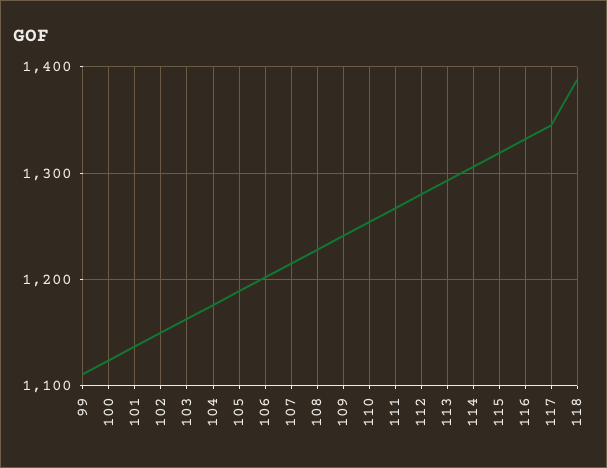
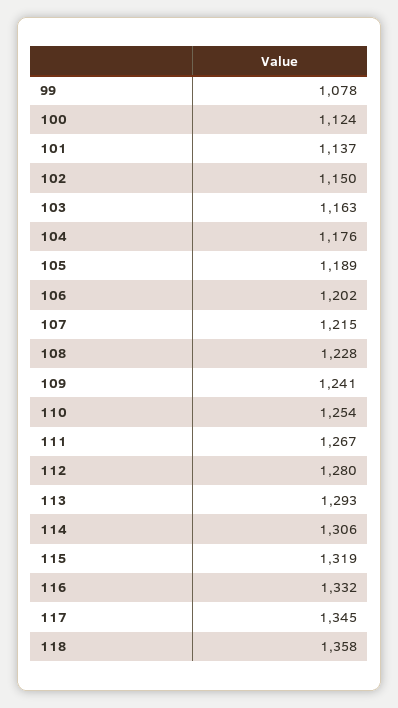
99: 1110 -> 1078
118: 1390 -> 1358

